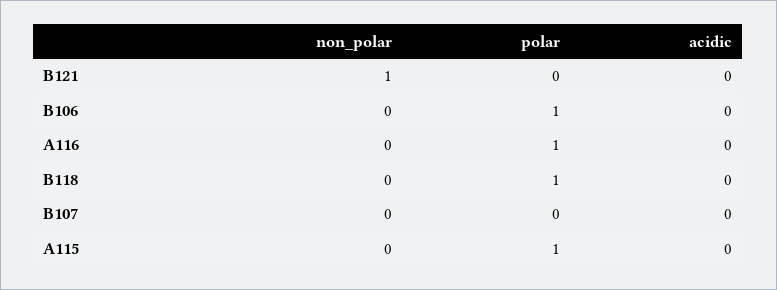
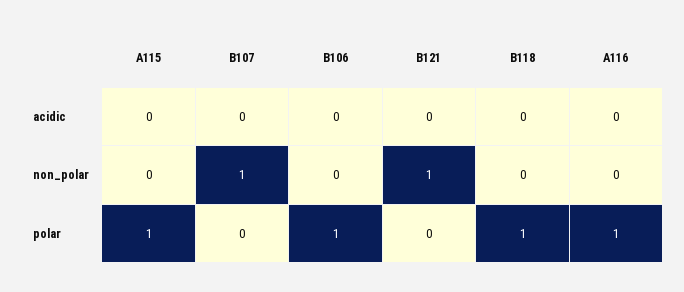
non_polar, B107: 0 -> 1

